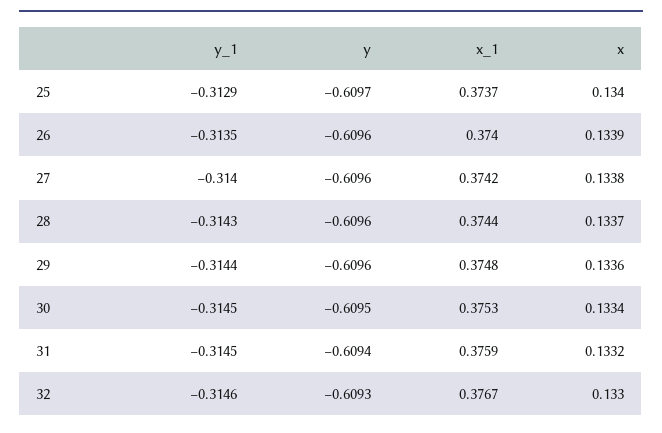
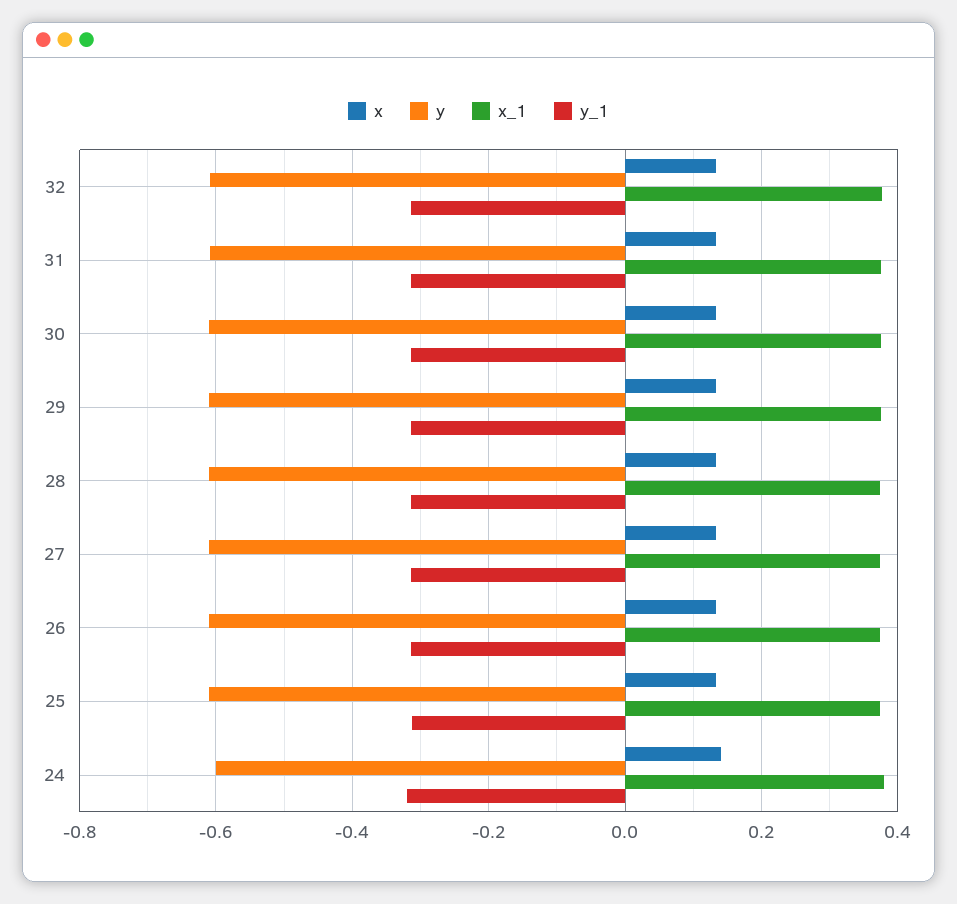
x, 24: none -> 0.14
y, 24: none -> -0.6
x_1, 24: none -> 0.38
y_1, 24: none -> -0.32

